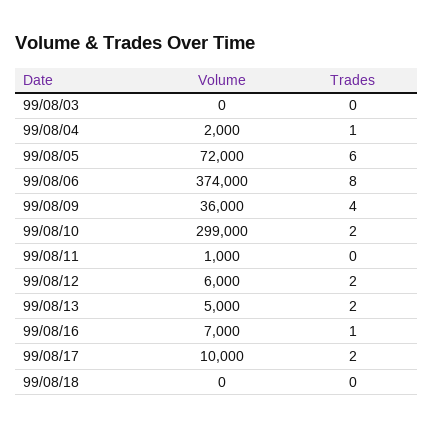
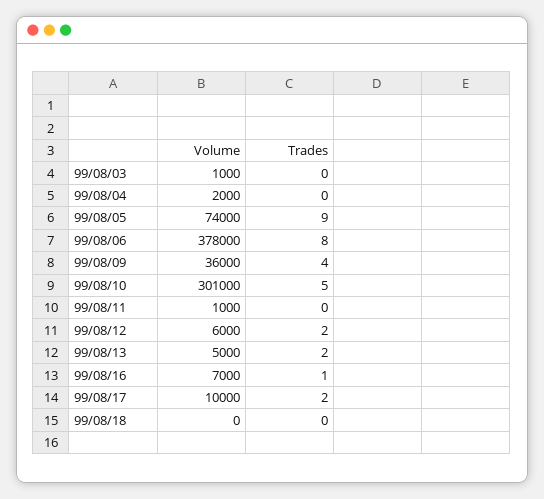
Volume, 99/08/03: 0 -> 1000
Trades, 99/08/04: 1 -> 0
Volume, 99/08/05: 72000 -> 74000
Trades, 99/08/05: 6 -> 9
Volume, 99/08/06: 374000 -> 378000
Volume, 99/08/10: 299000 -> 301000
Trades, 99/08/10: 2 -> 5

